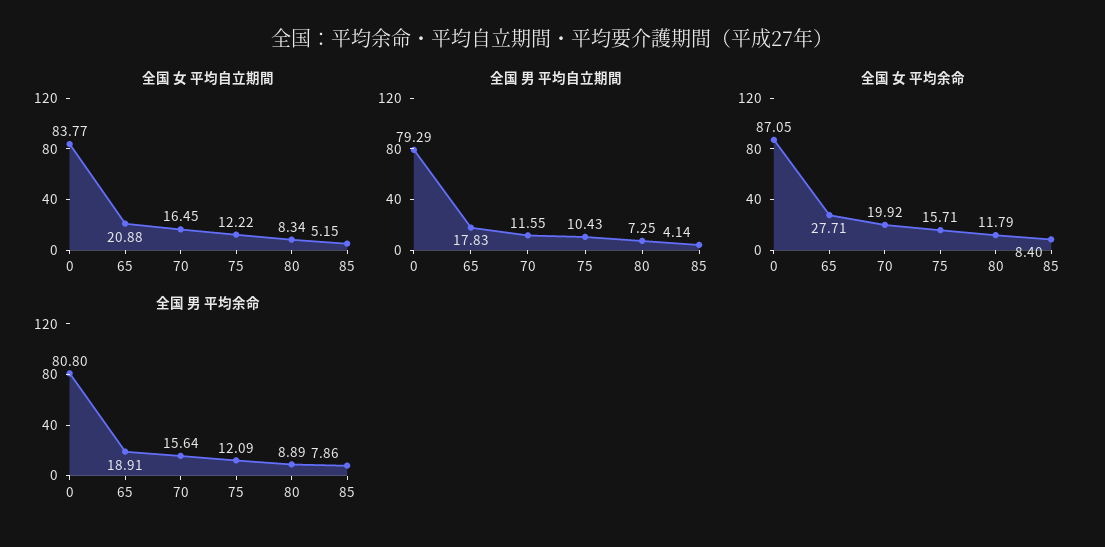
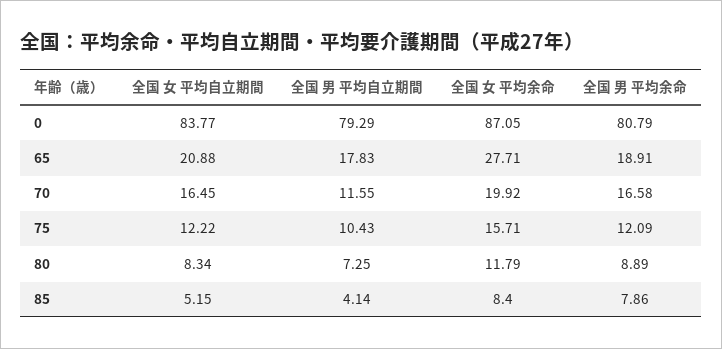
全国 男 平均余命, 0: 80.8 -> 80.79
全国 男 平均余命, 70: 15.64 -> 16.58

